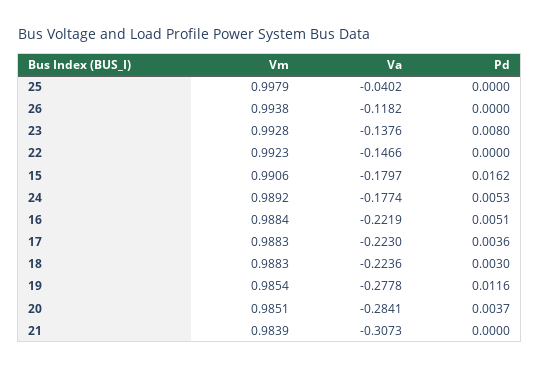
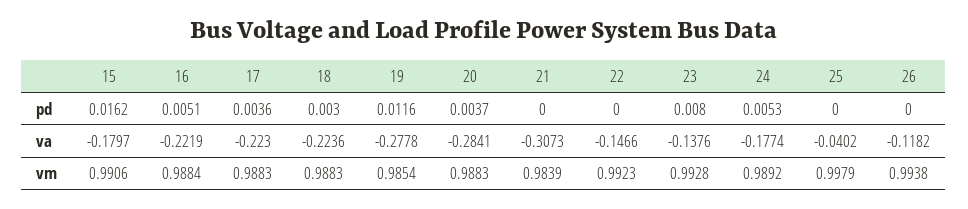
Vm, 20: 0.9851 -> 0.9883

